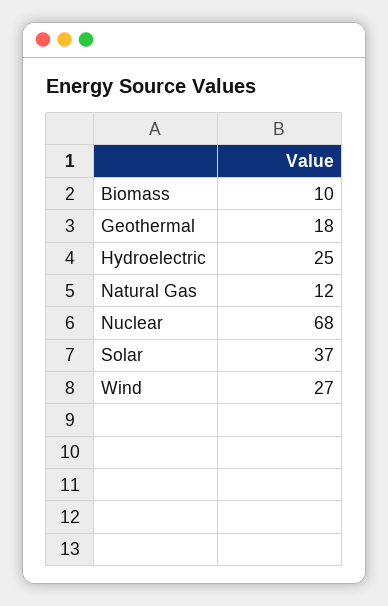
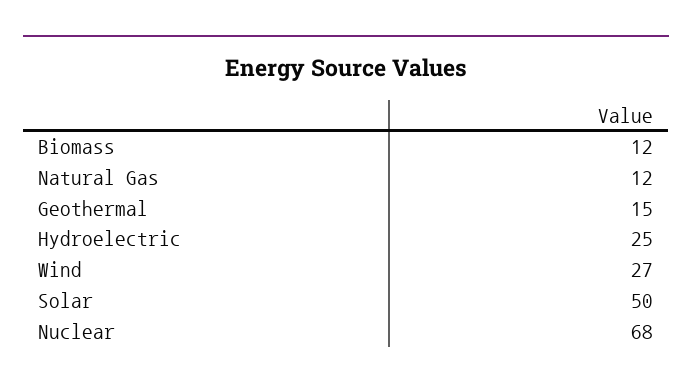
Biomass: 10 -> 12
Geothermal: 18 -> 15
Solar: 37 -> 50

